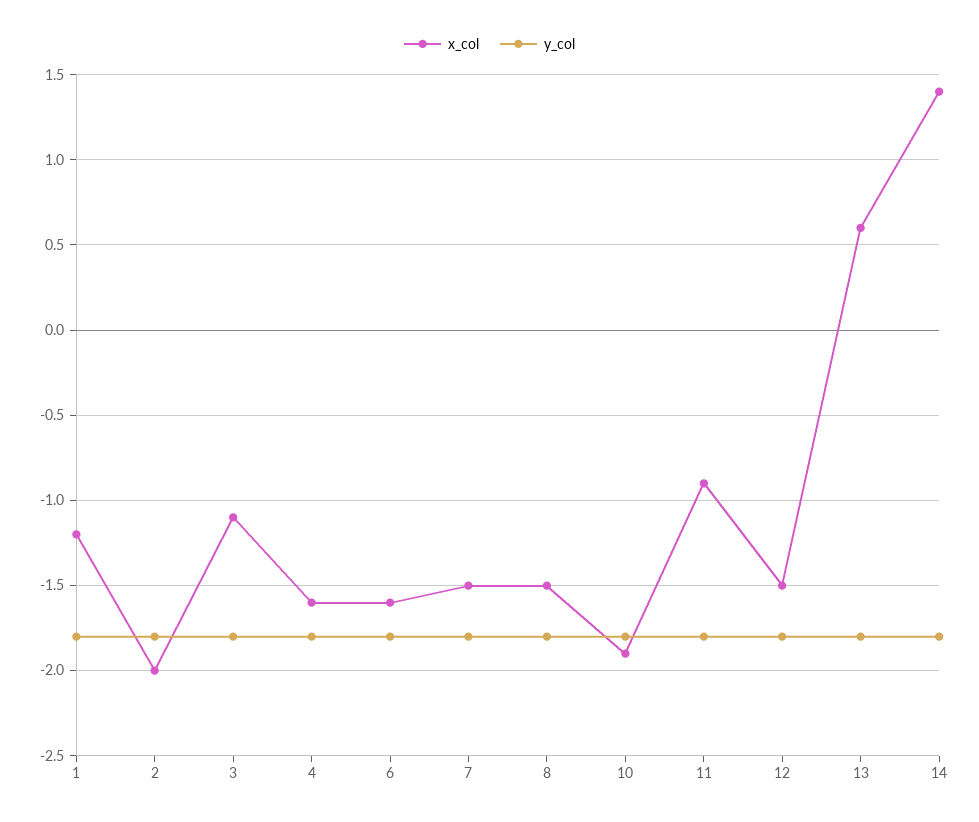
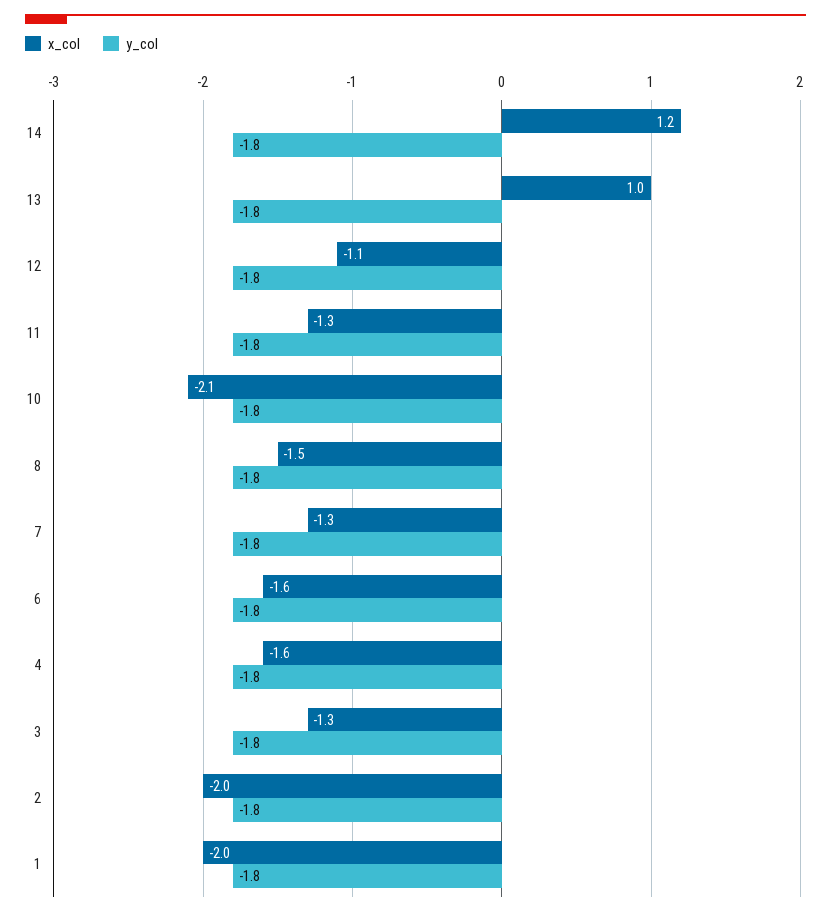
x_col, 1: -1.2 -> -2
x_col, 3: -1.1 -> -1.3
x_col, 7: -1.5 -> -1.3
x_col, 10: -1.9 -> -2.1
x_col, 11: -0.9 -> -1.3
x_col, 12: -1.5 -> -1.1
x_col, 13: 0.6 -> 1
x_col, 14: 1.4 -> 1.2

